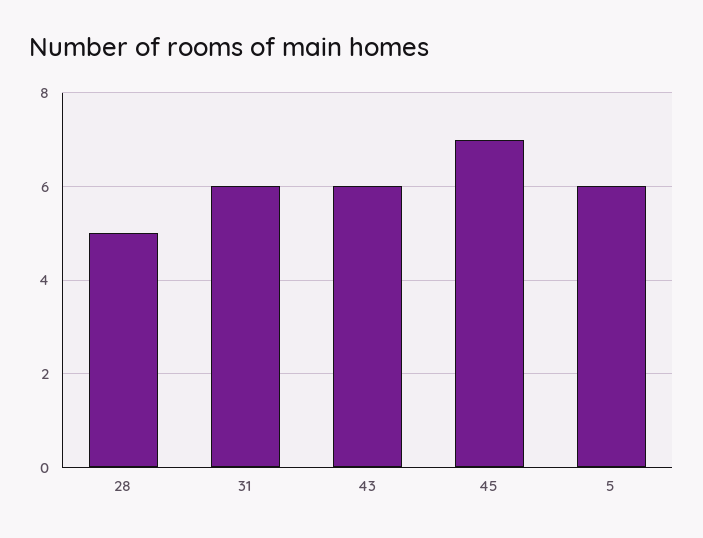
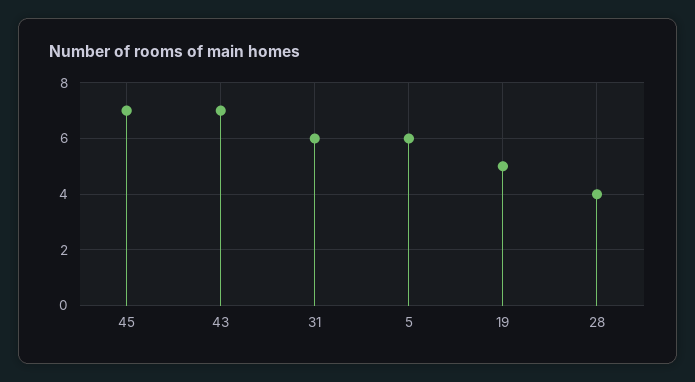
28: 5 -> 4
43: 6 -> 7
19: none -> 5

